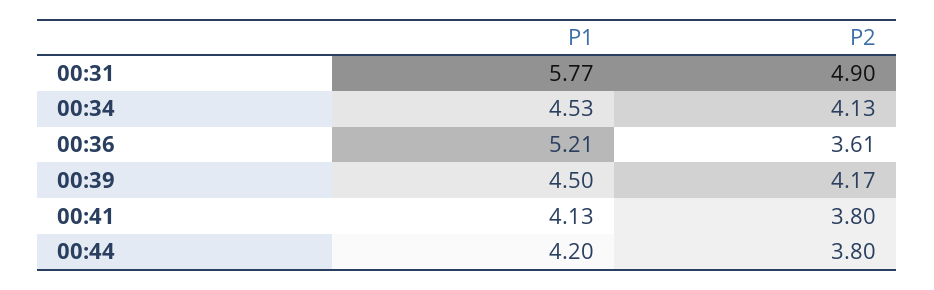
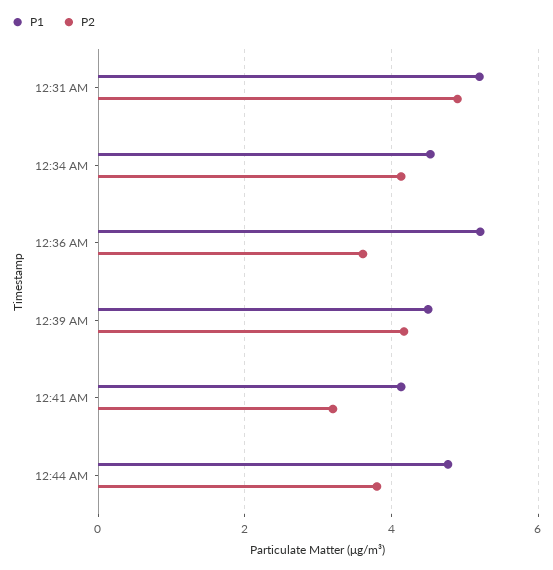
P1, 00:31: 5.77 -> 5.2
P2, 00:41: 3.8 -> 3.2
P1, 00:44: 4.2 -> 4.8

